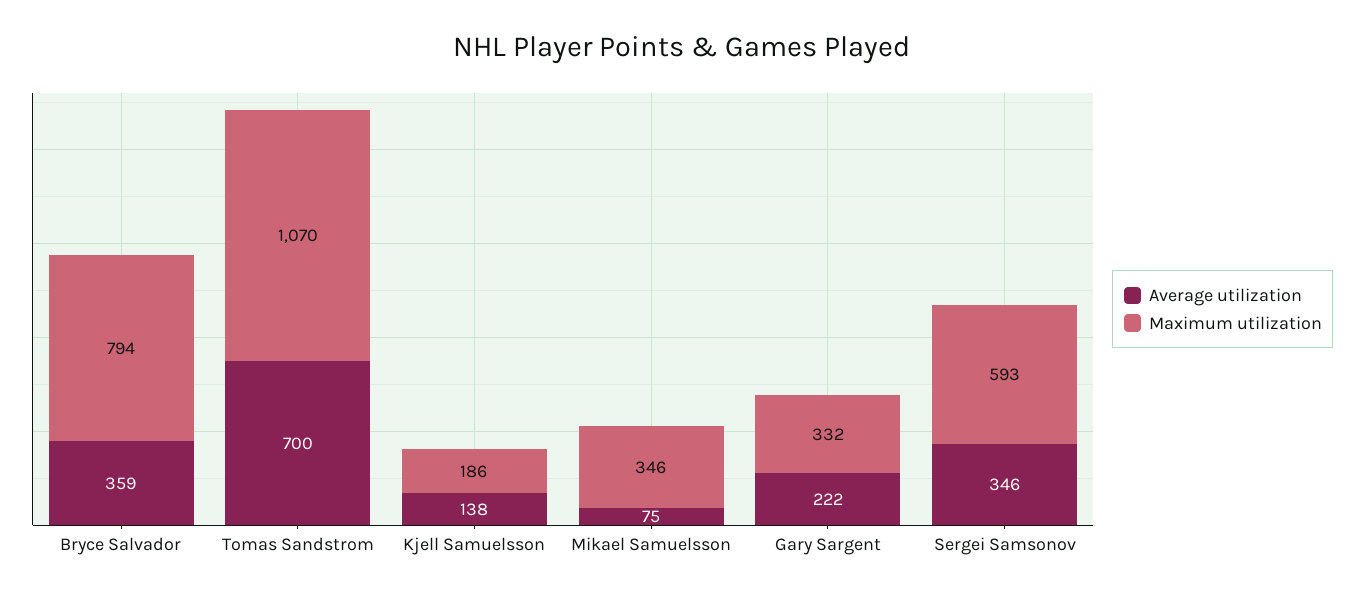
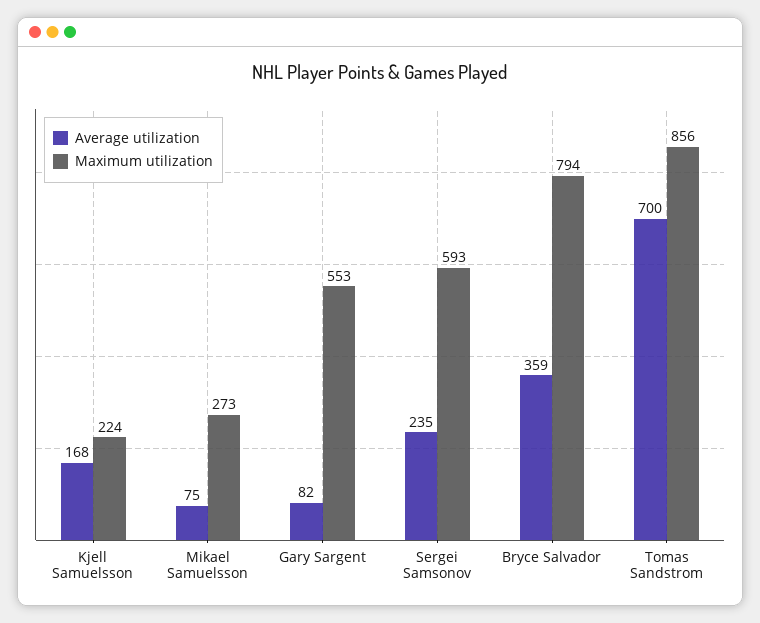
Maximum utilization, Tomas Sandstrom: 1070 -> 856
Average utilization, Kjell Samuelsson: 138 -> 168
Maximum utilization, Kjell Samuelsson: 186 -> 224
Maximum utilization, Mikael Samuelsson: 346 -> 273
Average utilization, Gary Sargent: 222 -> 82
Maximum utilization, Gary Sargent: 332 -> 553
Average utilization, Sergei Samsonov: 346 -> 235

